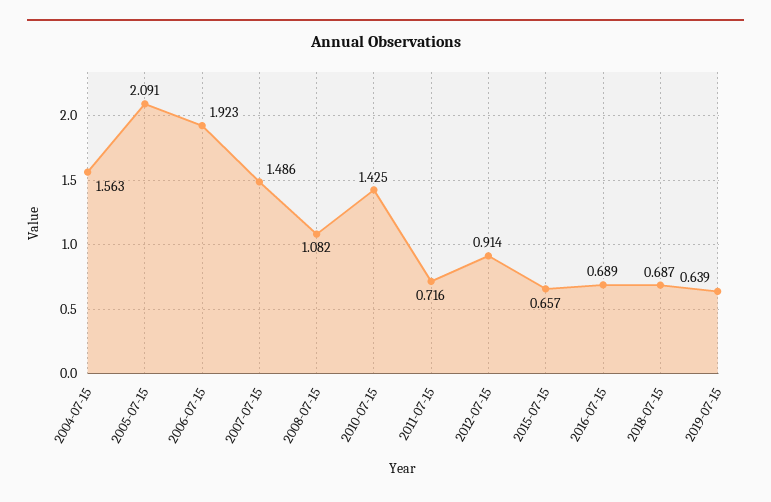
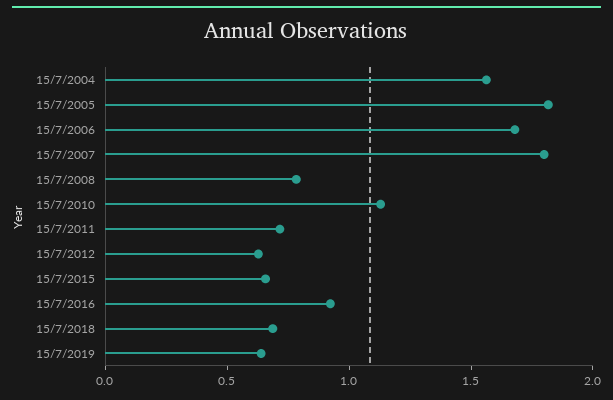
2005-07-15: 2.091 -> 1.8
2006-07-15: 1.923 -> 1.7
2007-07-15: 1.486 -> 1.8
2008-07-15: 1.082 -> 0.8
2010-07-15: 1.425 -> 1.1
2012-07-15: 0.914 -> 0.6
2016-07-15: 0.689 -> 0.9

